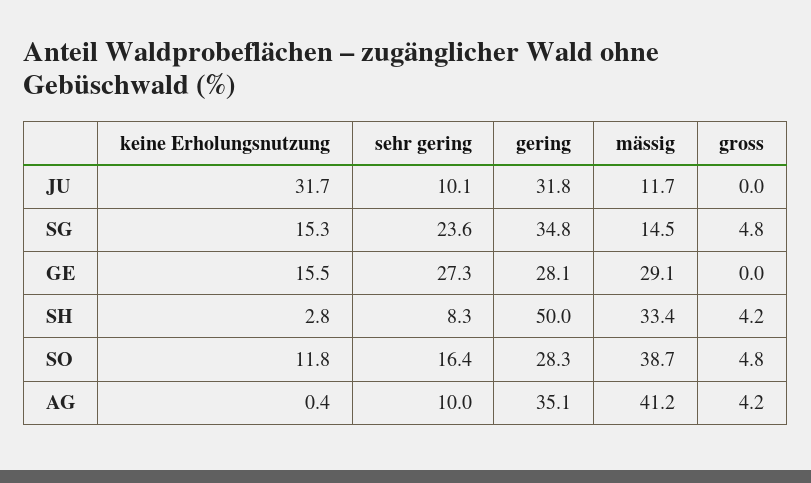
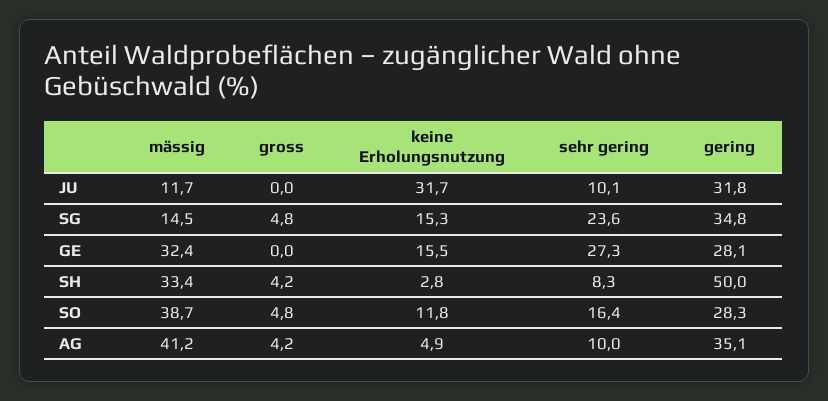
mässig, GE: 29.1 -> 32.4
keine Erholungsnutzung, AG: 0.4 -> 4.9

